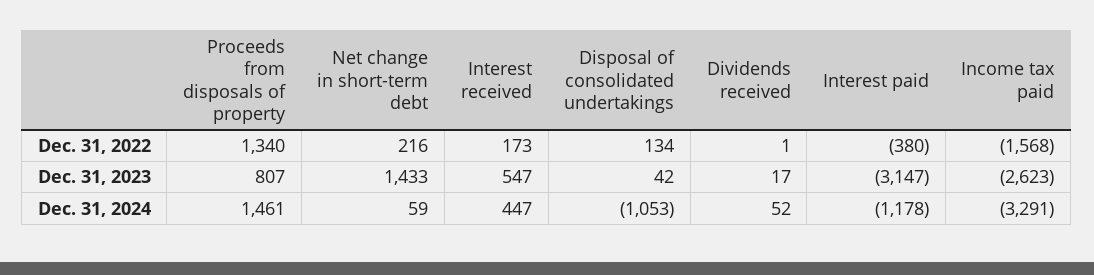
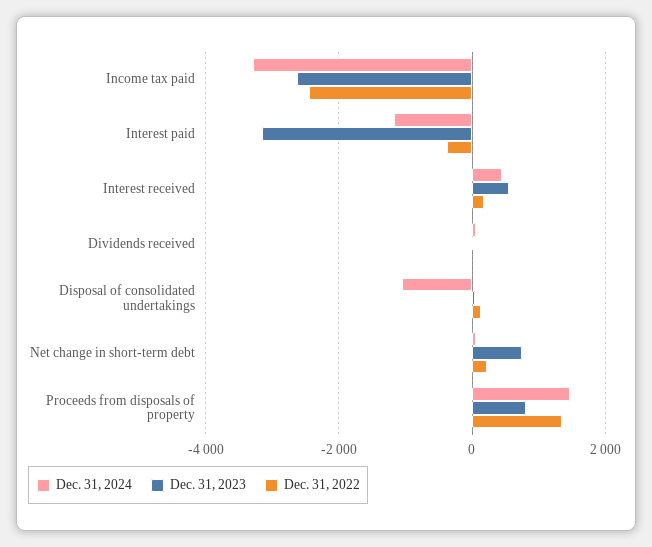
Dec. 31, 2022, Income tax paid: -1568 -> -2400
Dec. 31, 2023, Net change in short-term debt: 1433 -> 800

